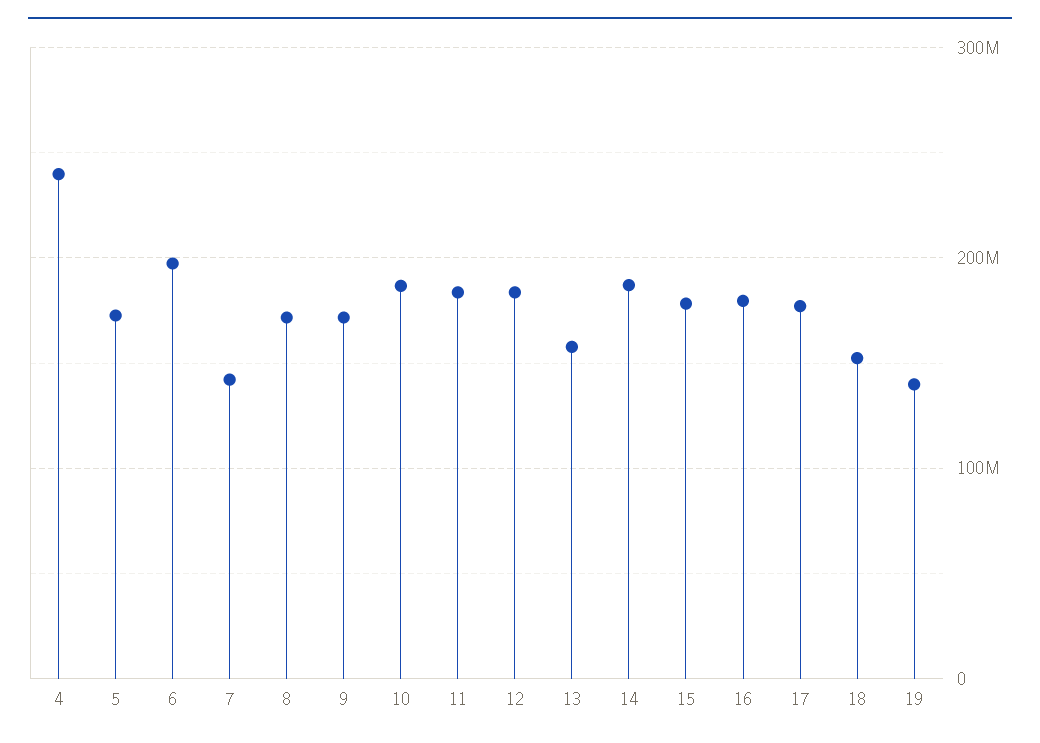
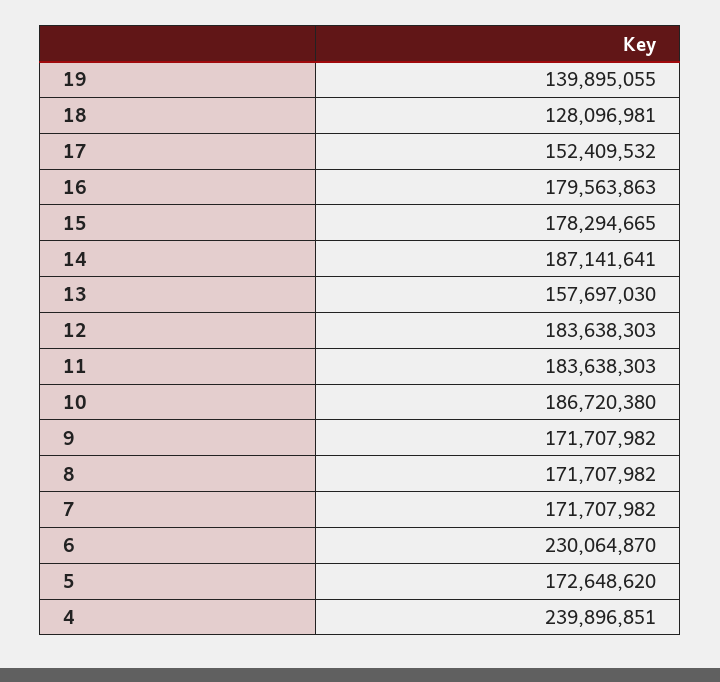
6: 200000000 -> 230064870
7: 140000000 -> 171707982
17: 180000000 -> 152409532
18: 150000000 -> 128096981

